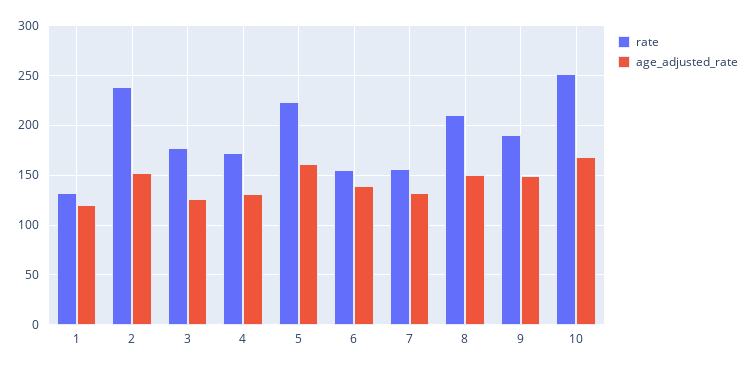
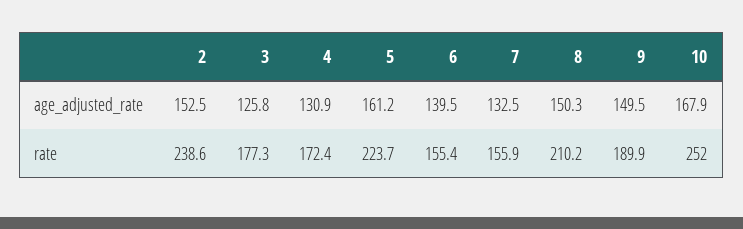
rate, 1: 130 -> none
age_adjusted_rate, 1: 120 -> none

